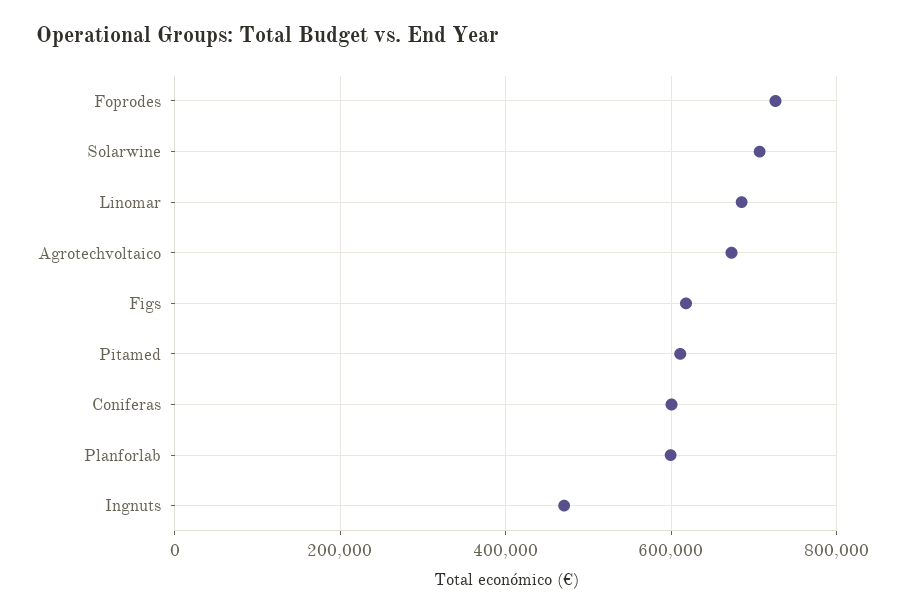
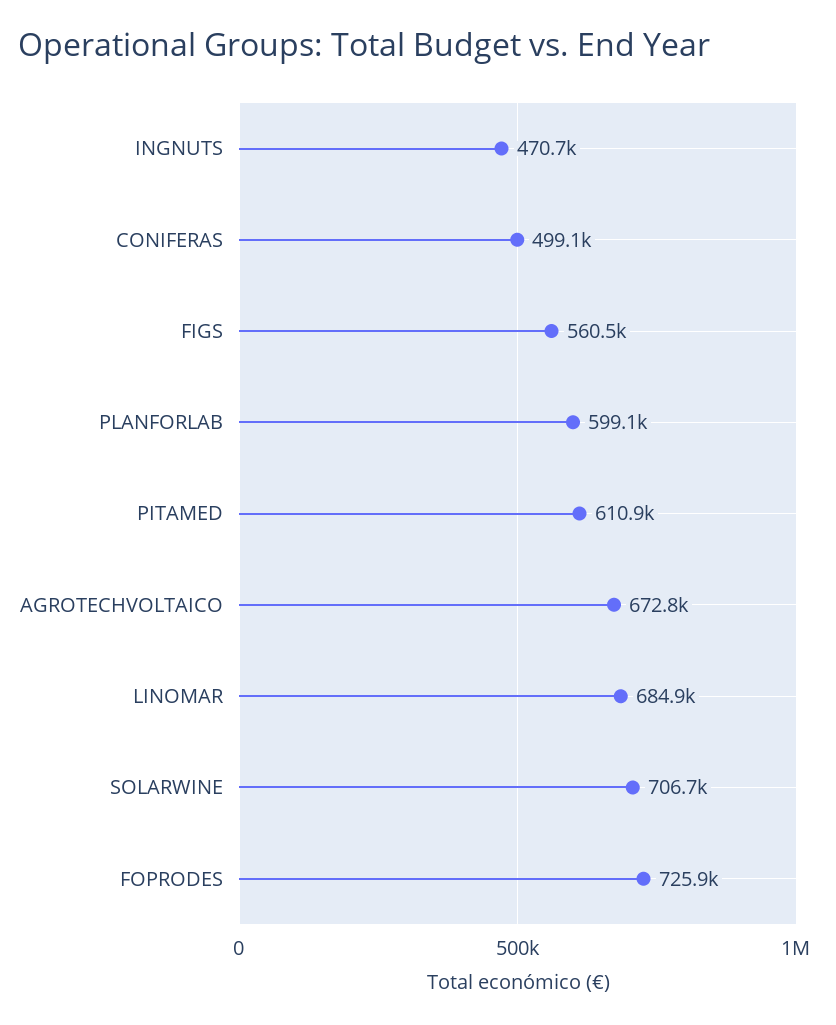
Figs: 620000 -> 560500
Coniferas: 600000 -> 499100

